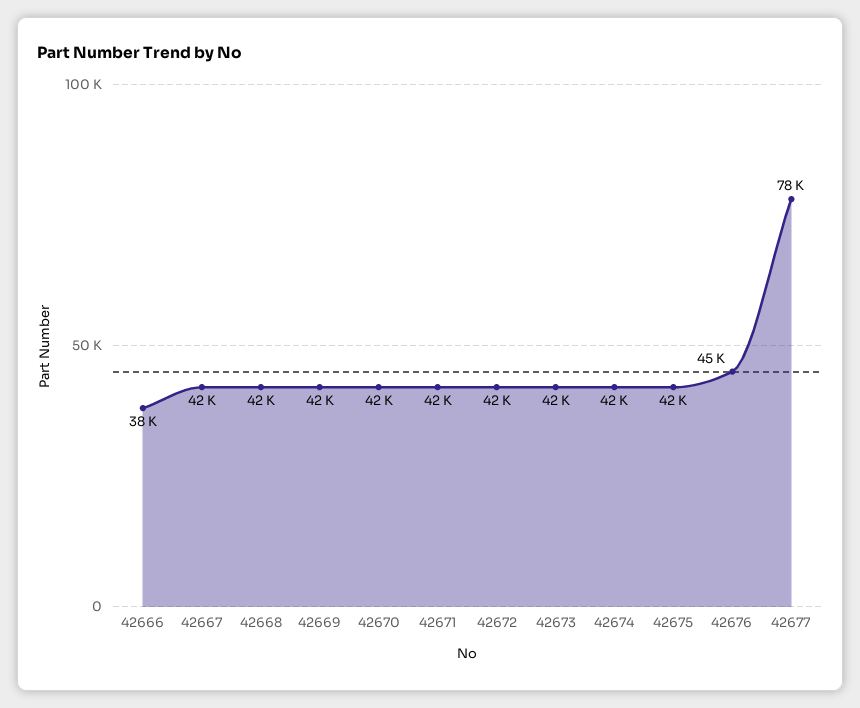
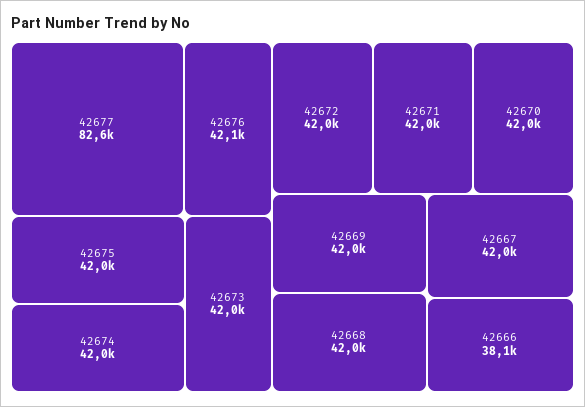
42676: 45000 -> 42100
42677: 78000 -> 82600

